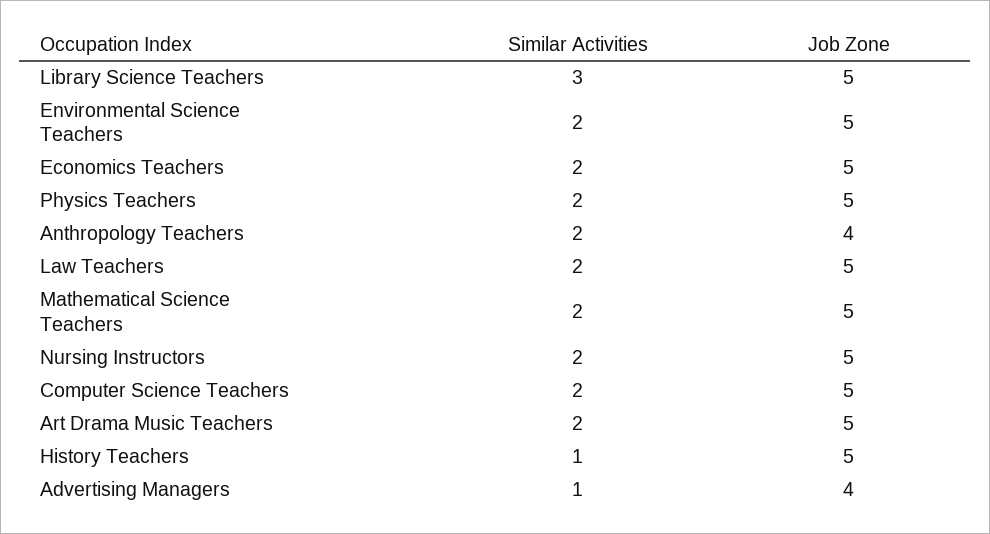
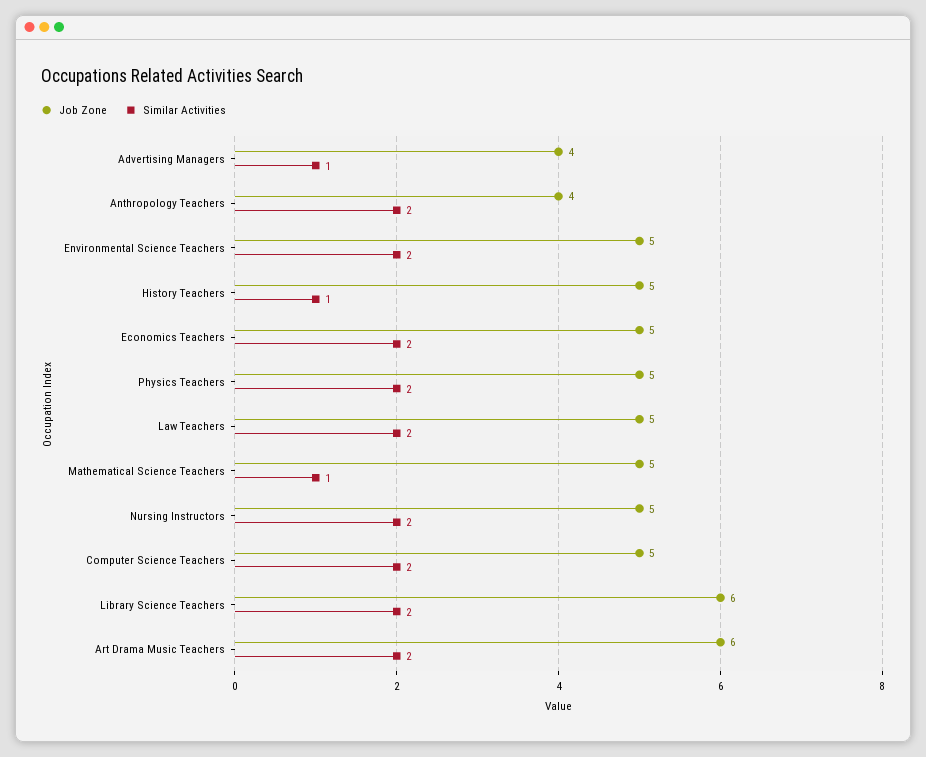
Similar Activities, Library Science Teachers: 3 -> 2
Job Zone, Library Science Teachers: 5 -> 6
Similar Activities, Mathematical Science Teachers: 2 -> 1
Job Zone, Art Drama Music Teachers: 5 -> 6

